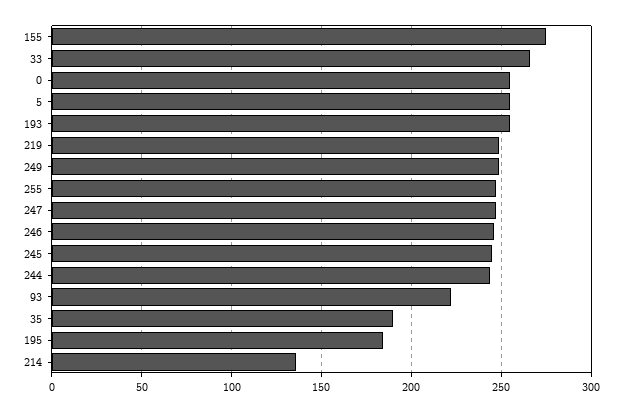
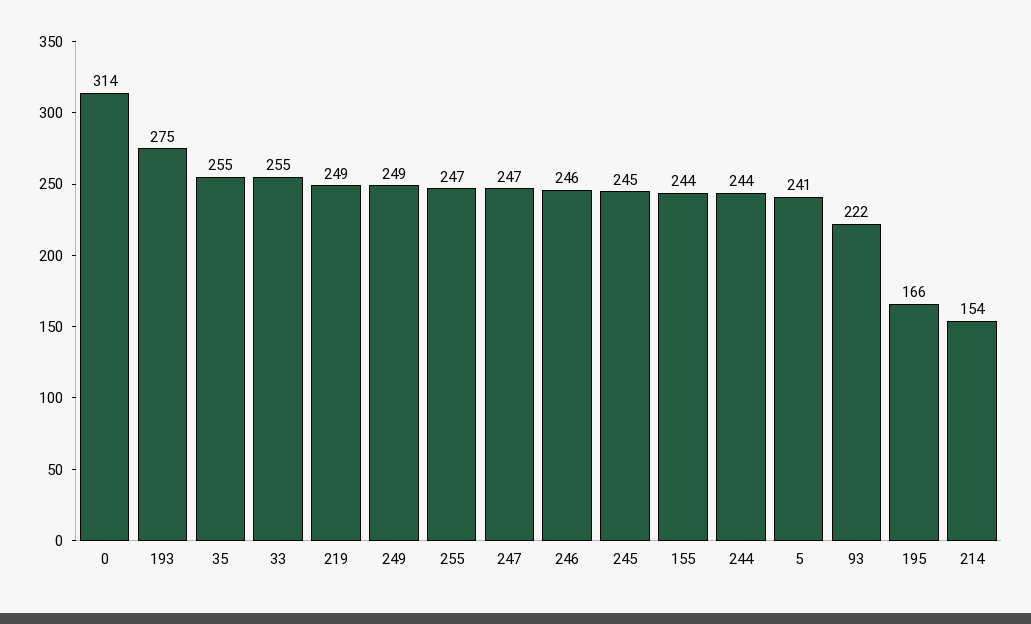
155: 275 -> 244
33: 265 -> 255
0: 255 -> 314
5: 255 -> 241
193: 255 -> 275
35: 190 -> 255
195: 185 -> 166
214: 135 -> 154

